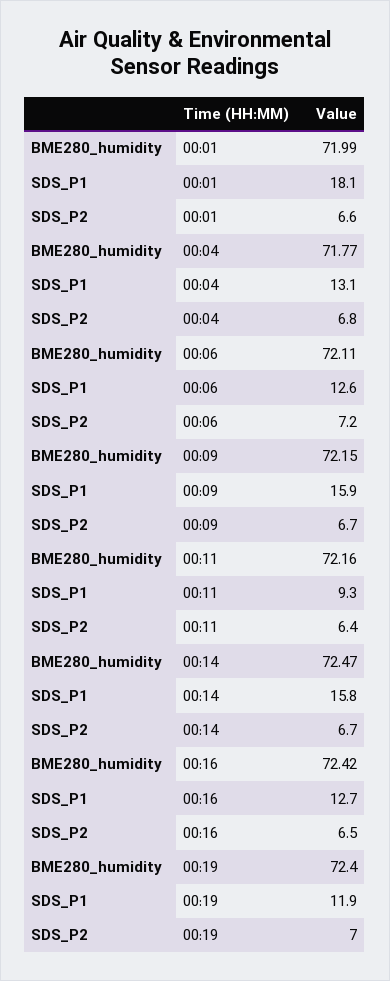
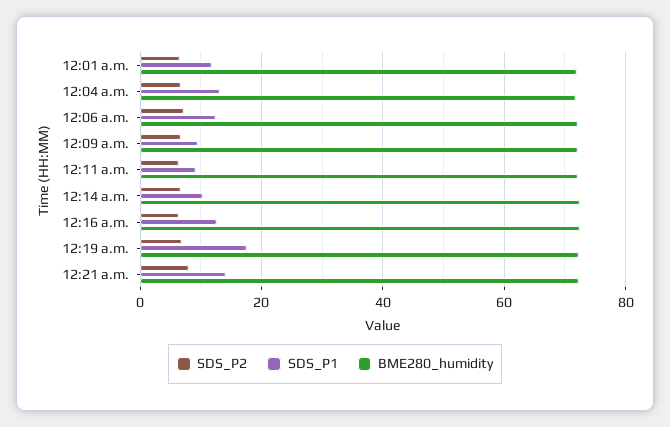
SDS_P1, 00:01: 18.1 -> 12
SDS_P1, 00:09: 15.9 -> 10
SDS_P1, 00:14: 15.8 -> 10
SDS_P1, 00:19: 11.9 -> 18
SDS_P2, 12:21 a.m.: none -> 8
SDS_P1, 12:21 a.m.: none -> 14
BME280_humidity, 12:21 a.m.: none -> 72

